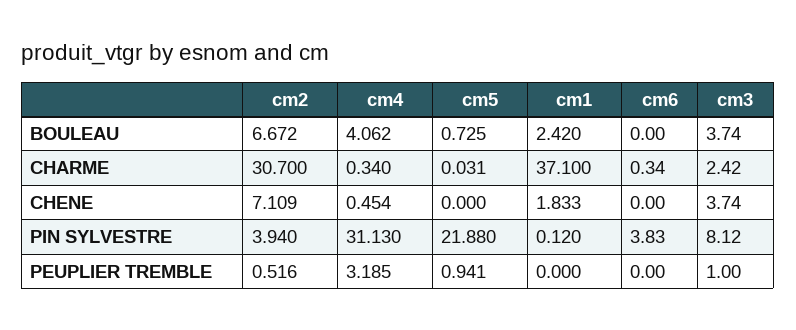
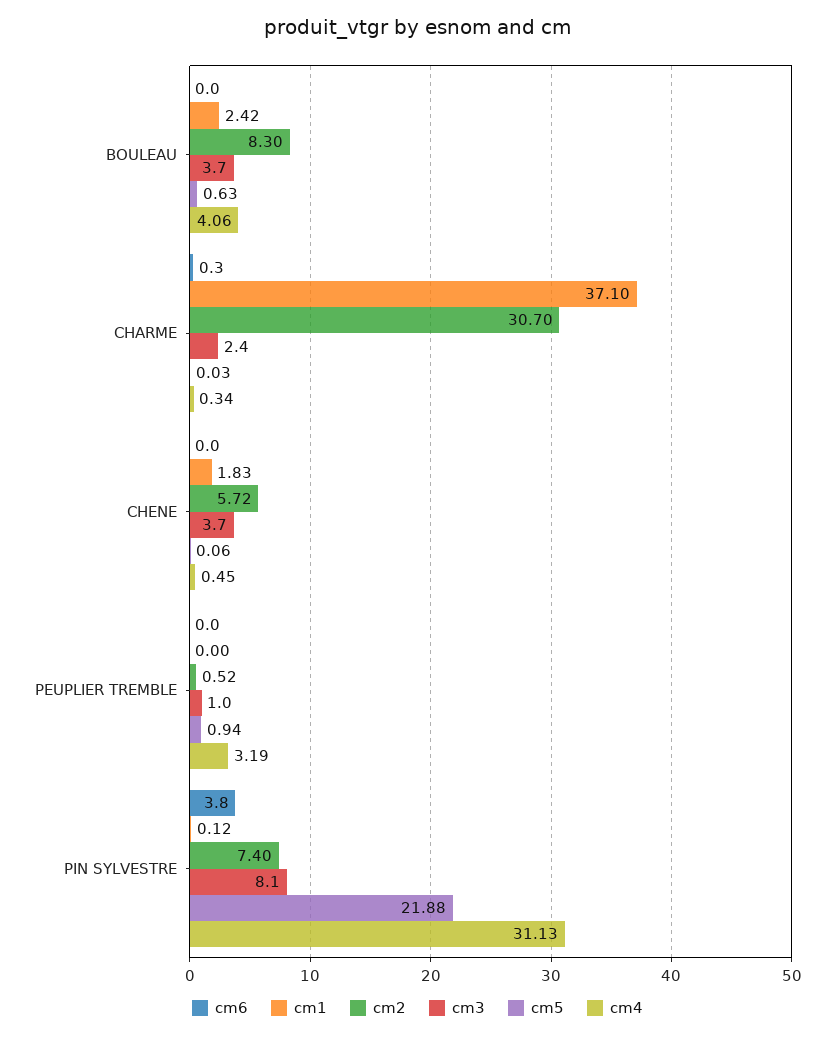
cm2, BOULEAU: 6.672 -> 8.3
cm5, BOULEAU: 0.725 -> 0.63
cm2, CHENE: 7.109 -> 5.72
cm5, CHENE: 0 -> 0.06
cm2, PIN SYLVESTRE: 3.94 -> 7.4

